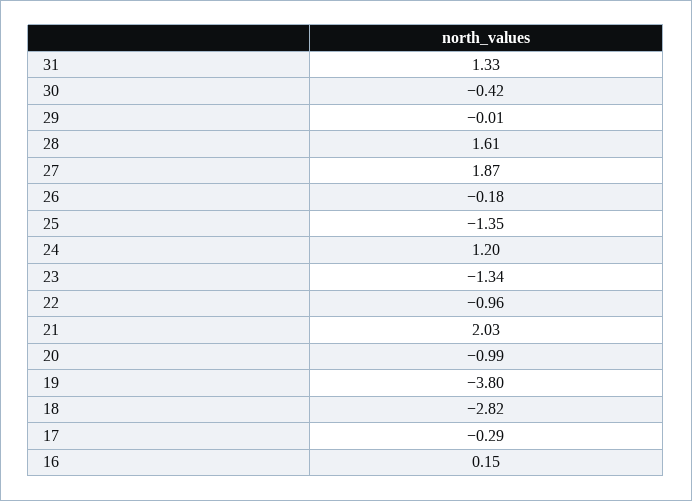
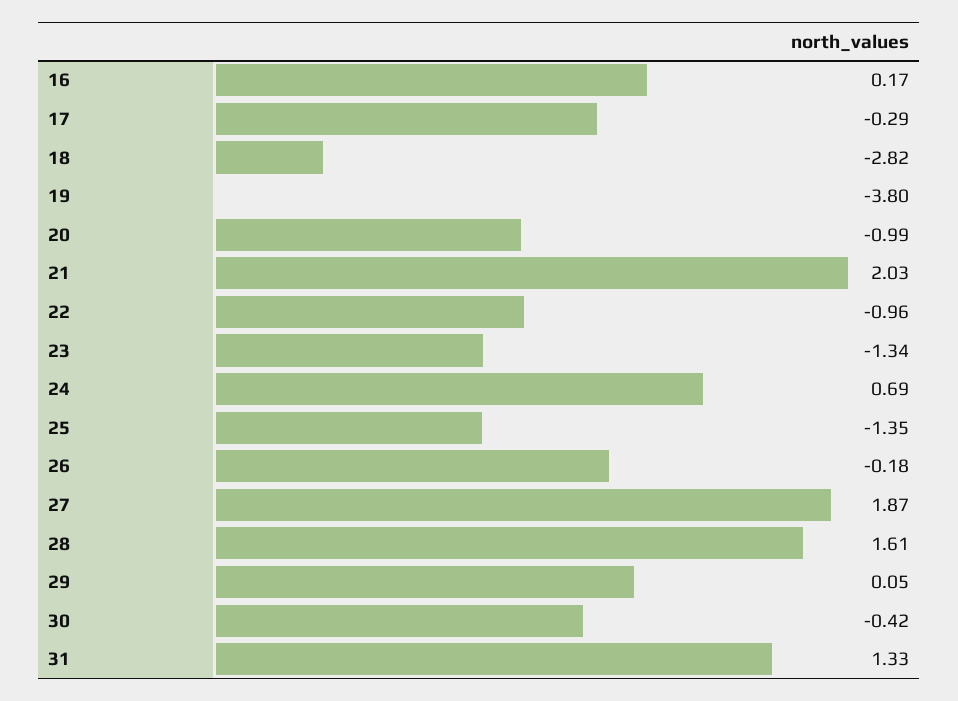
29: -0.01 -> 0.05
24: 1.2 -> 0.69
16: 0.15 -> 0.17

